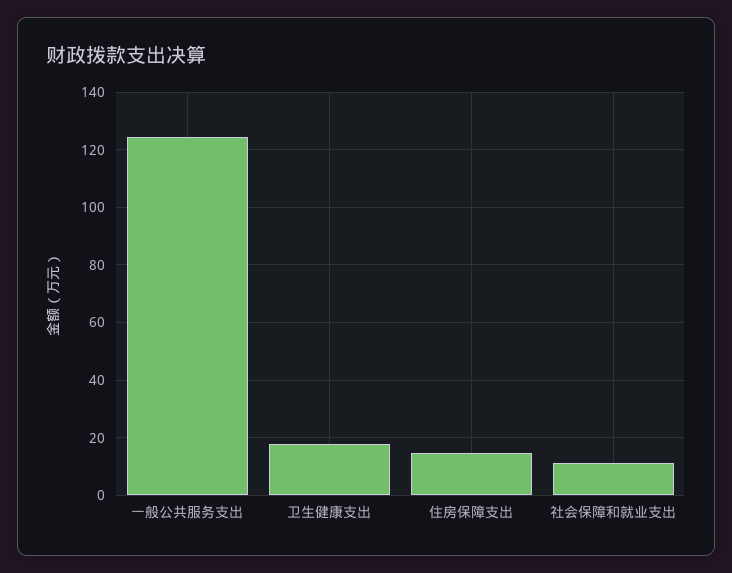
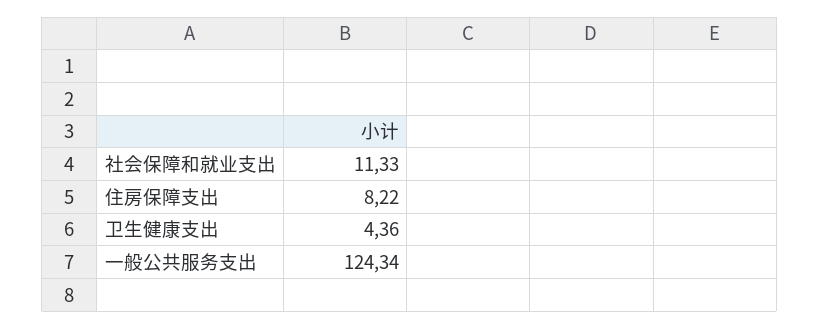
卫生健康支出: 17.5 -> 4.36
住房保障支出: 15 -> 8.22

